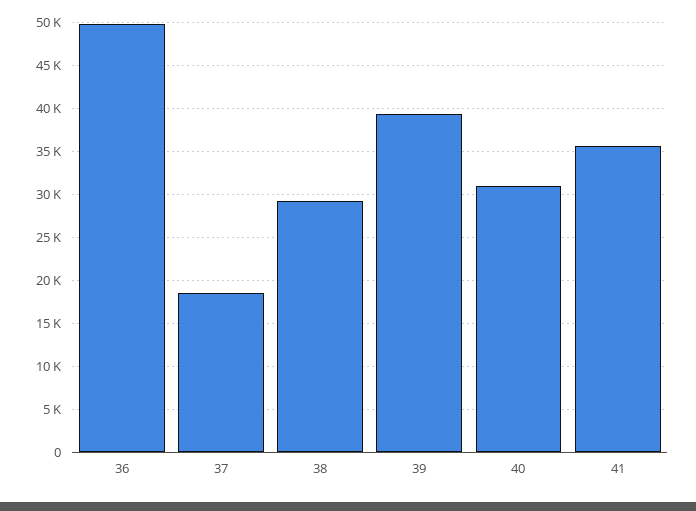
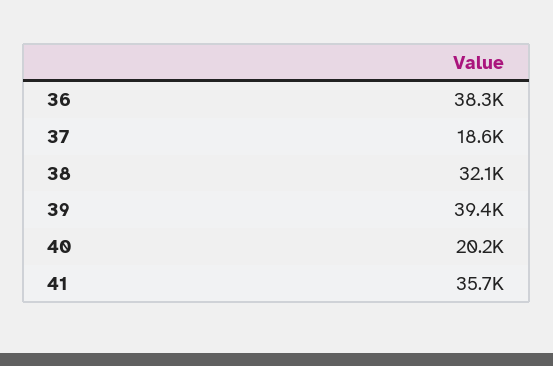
36: 50000 -> 38300
38: 29000 -> 32100
40: 31000 -> 20200

